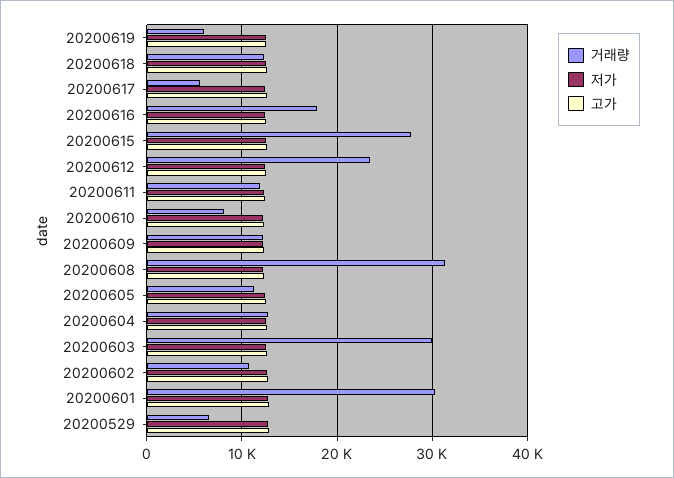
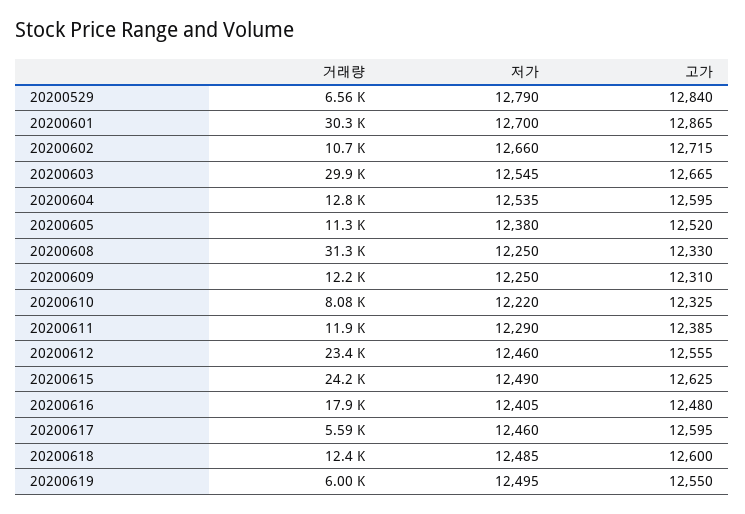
거래량, 20200615: 28000 -> 24200

